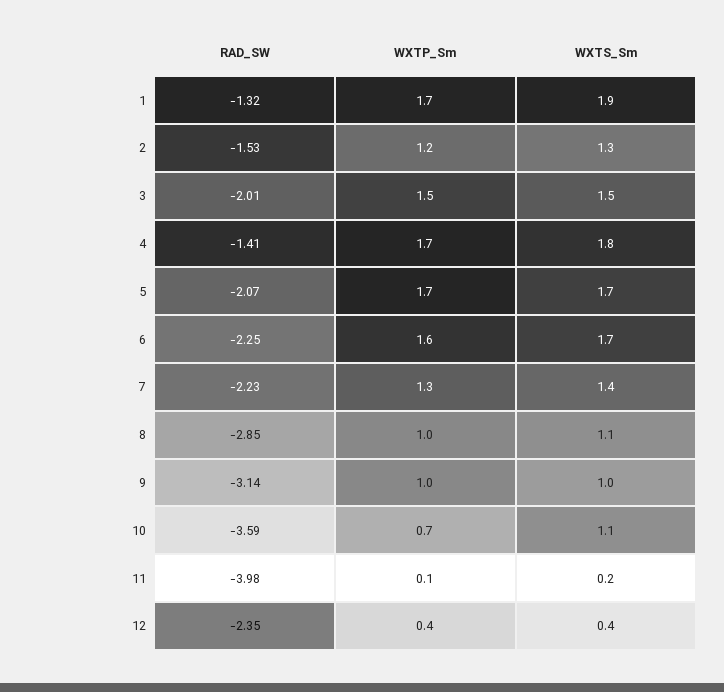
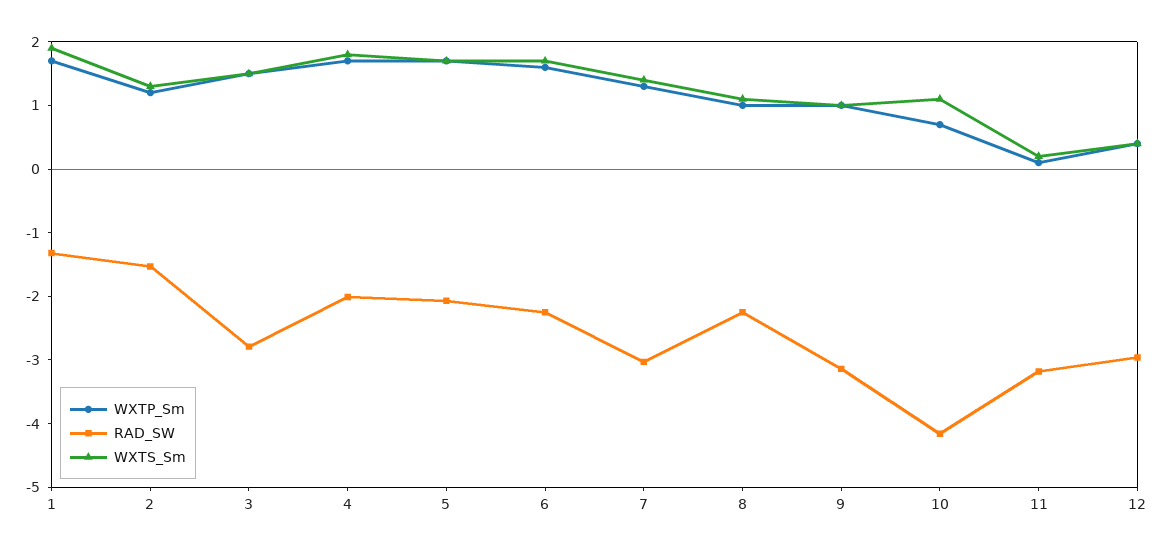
RAD_SW, 3: -2.01 -> -2.8
RAD_SW, 4: -1.41 -> -2
RAD_SW, 7: -2.23 -> -3
RAD_SW, 8: -2.85 -> -2.2
RAD_SW, 10: -3.59 -> -4.2
RAD_SW, 11: -3.98 -> -3.2
RAD_SW, 12: -2.35 -> -3

